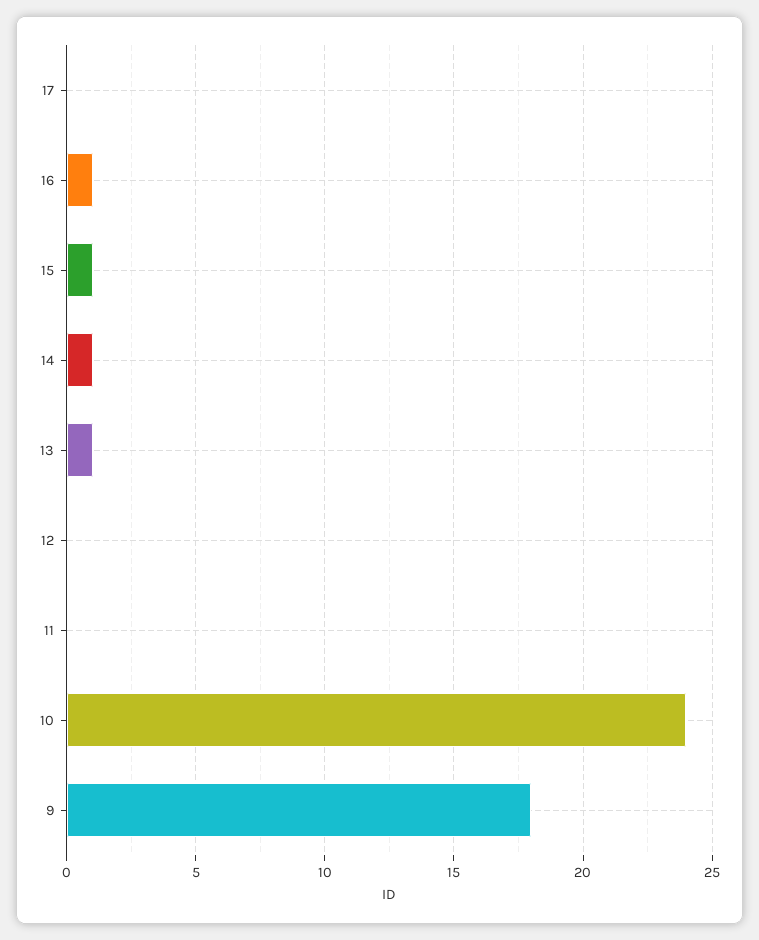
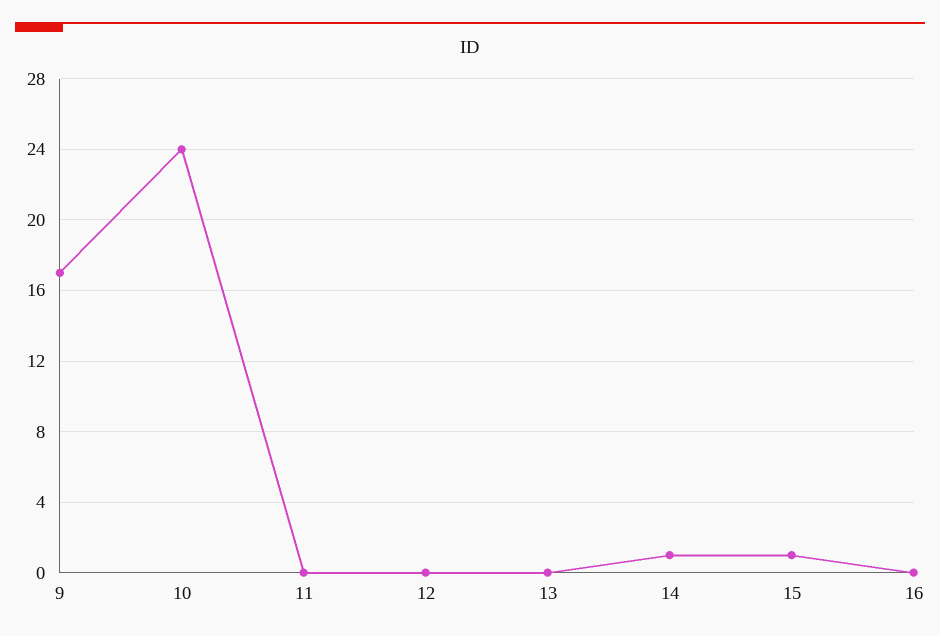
17: 0 -> none
16: 1 -> 0
13: 1 -> 0
9: 18 -> 17

